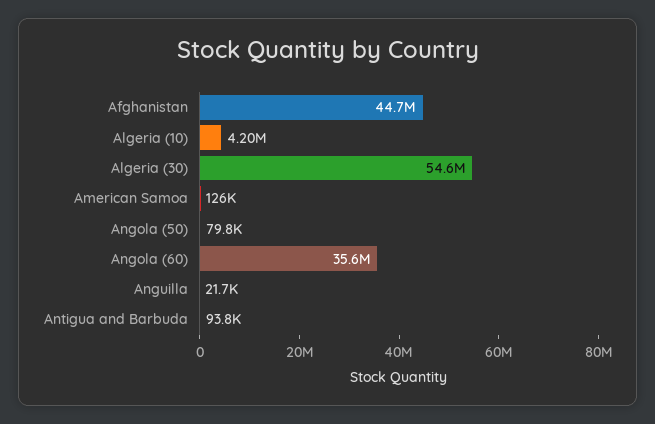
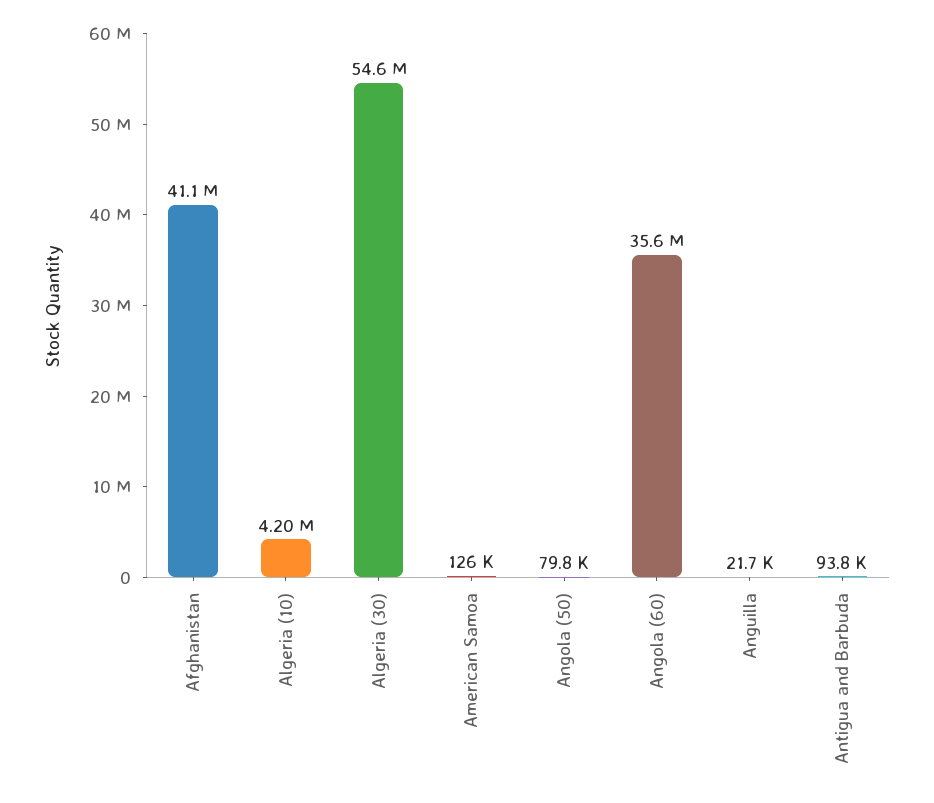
Afghanistan: 44700000 -> 41100000

